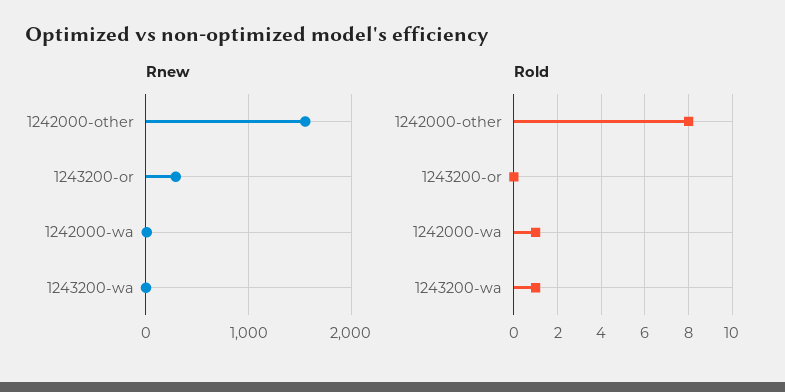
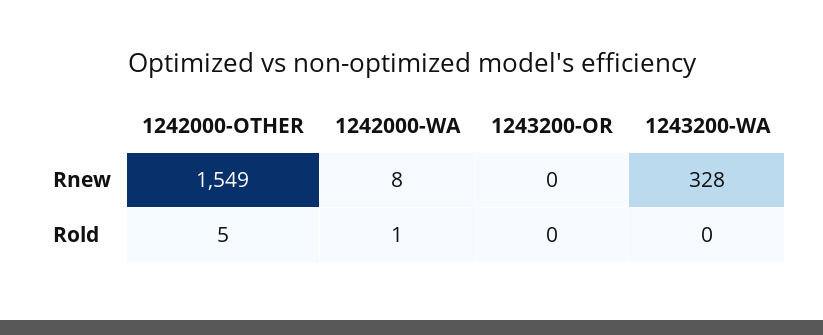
Rnew, 1243200-or: 300 -> 0
Rnew, 1243200-wa: 0 -> 328
Rold, 1242000-other: 8 -> 5
Rold, 1243200-wa: 1 -> 0

